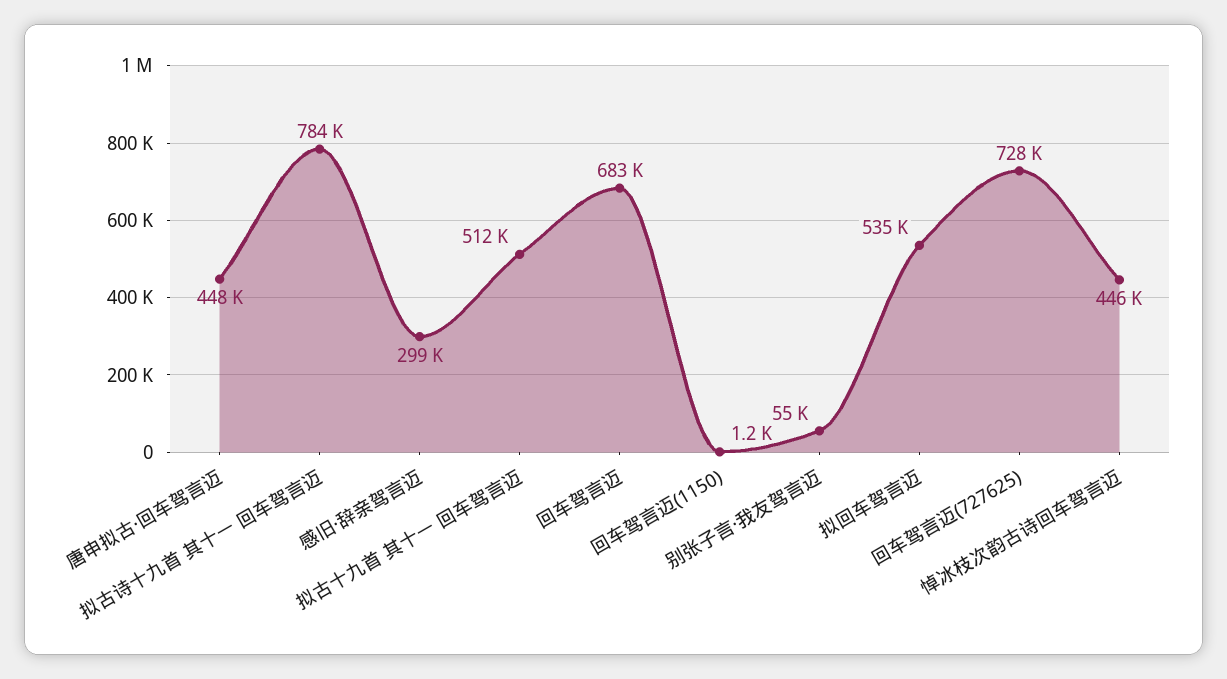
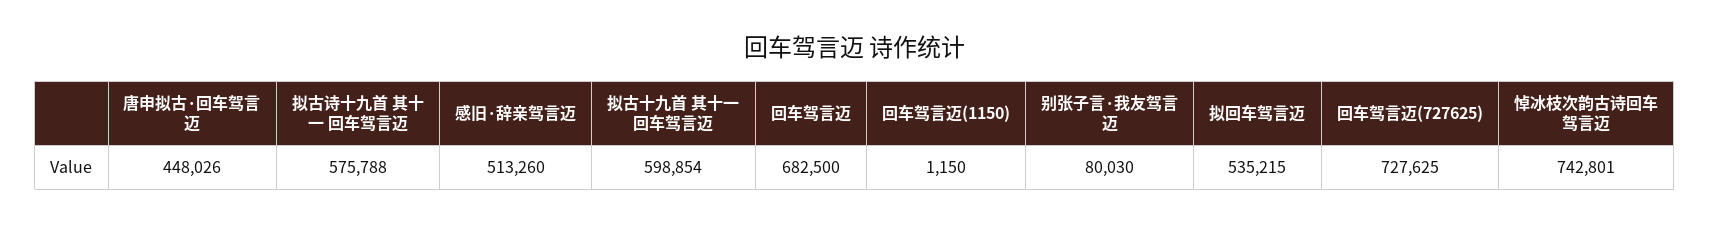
拟古诗十九首 其十一 回车驾言迈: 784000 -> 575788
感旧·辞亲驾言迈: 299000 -> 513260
拟古十九首 其十一 回车驾言迈: 512000 -> 598854
别张子言·我友驾言迈: 55000 -> 80030
悼冰枝次韵古诗回车驾言迈: 446000 -> 742801

